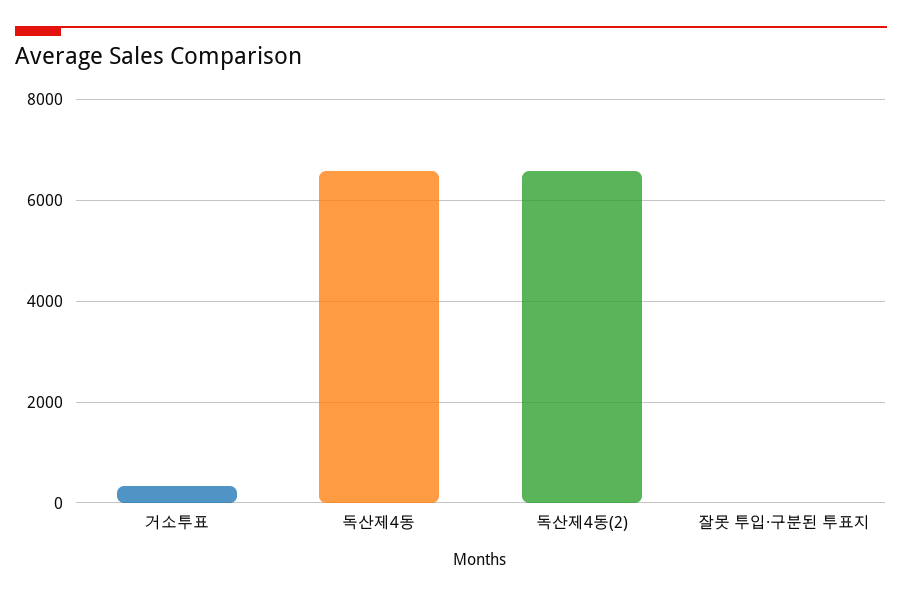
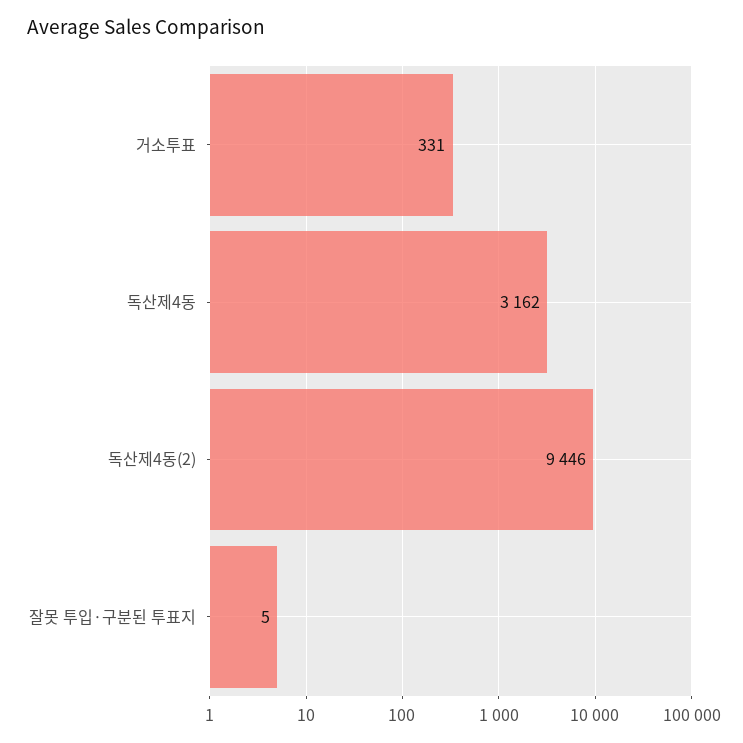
독산제4동: 6600 -> 3162
독산제4동(2): 6600 -> 9446

